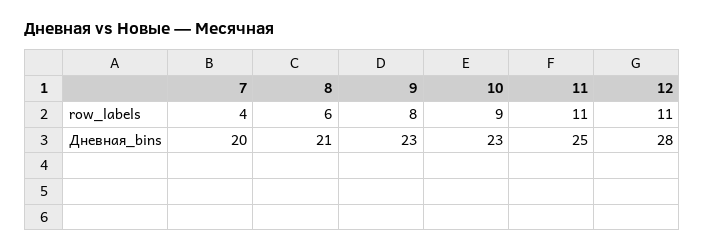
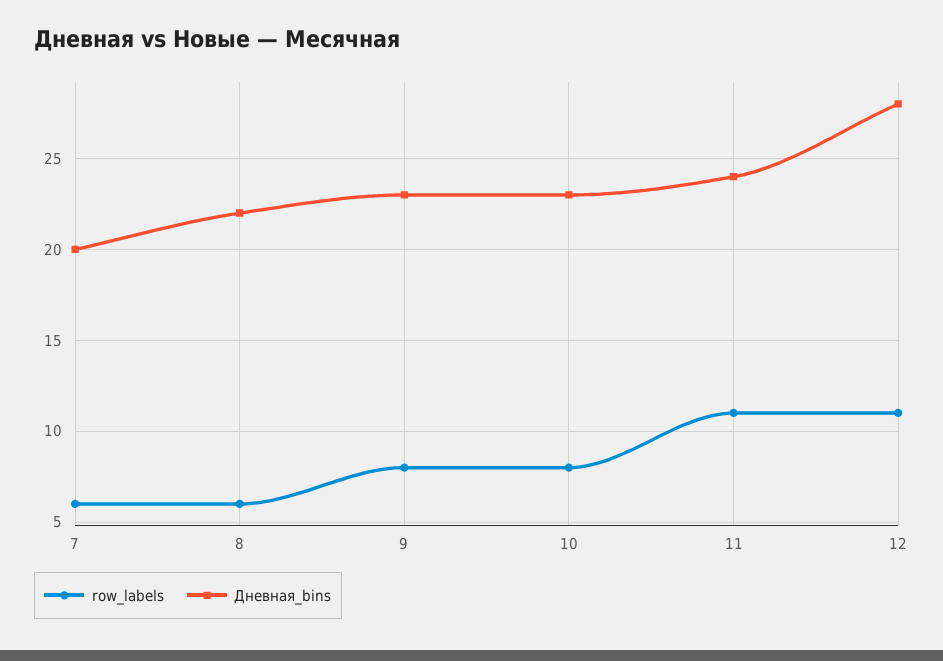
row_labels, 7: 4 -> 6
row_labels, 10: 9 -> 8
Дневная_bins, 8: 21 -> 22
Дневная_bins, 11: 25 -> 24

